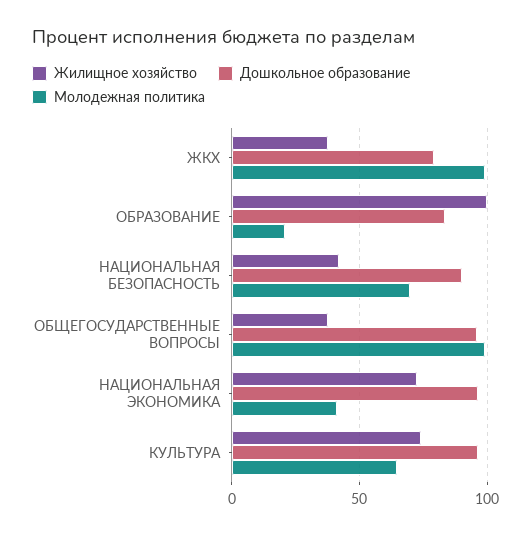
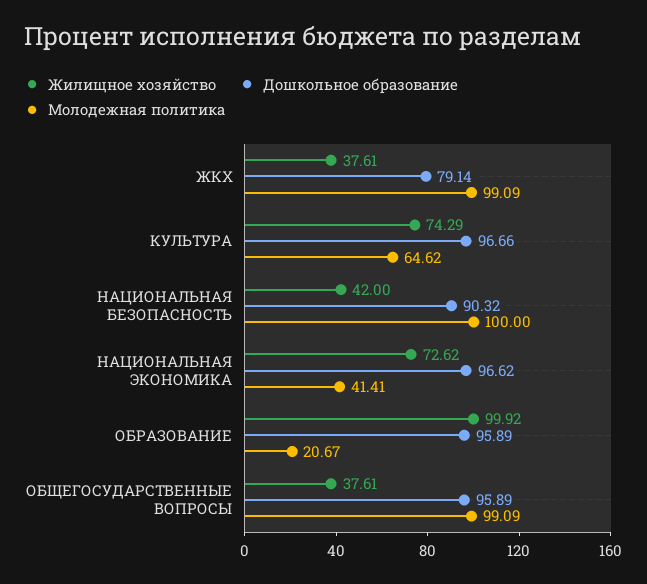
Дошкольное образование, ОБРАЗОВАНИЕ: 85 -> 95.89
Молодежная политика, НАЦИОНАЛЬНАЯ БЕЗОПАСНОСТЬ: 70 -> 100

